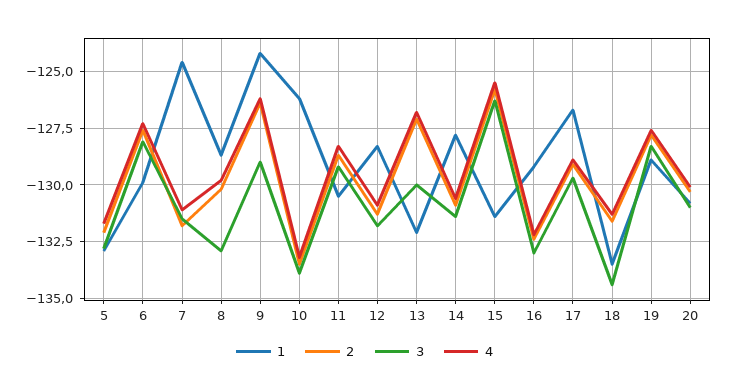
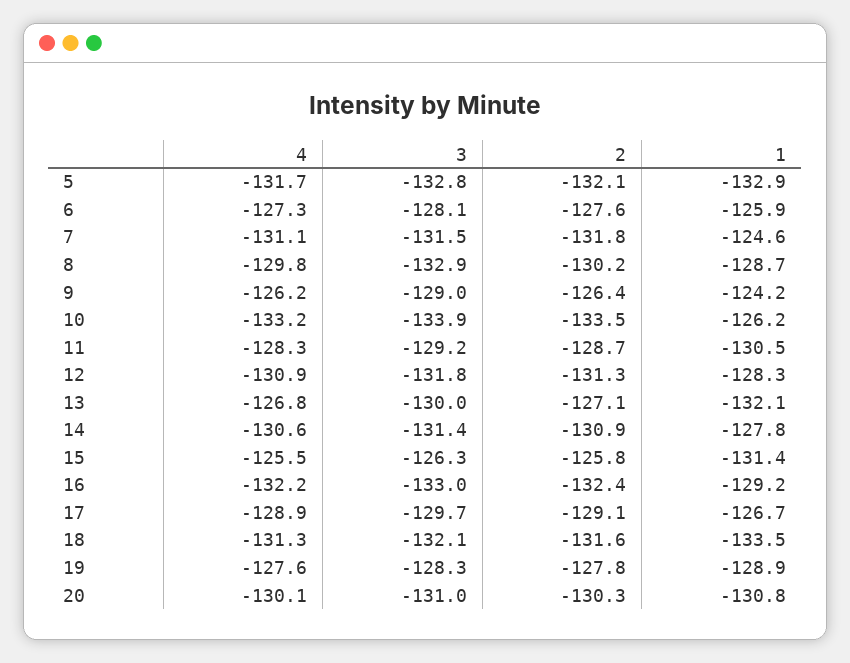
1, 6: -130 -> -125.9
3, 18: -134.5 -> -132.1

